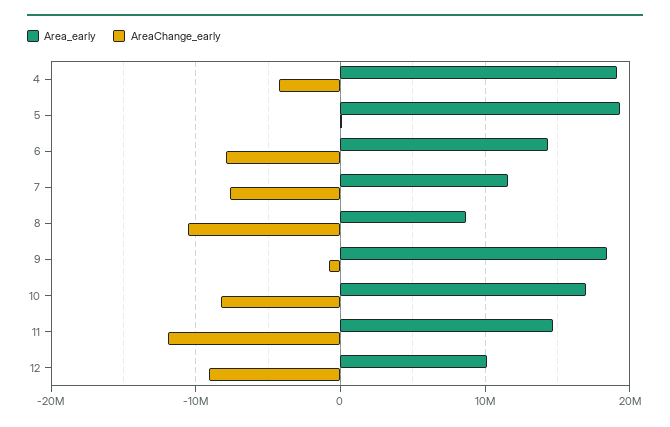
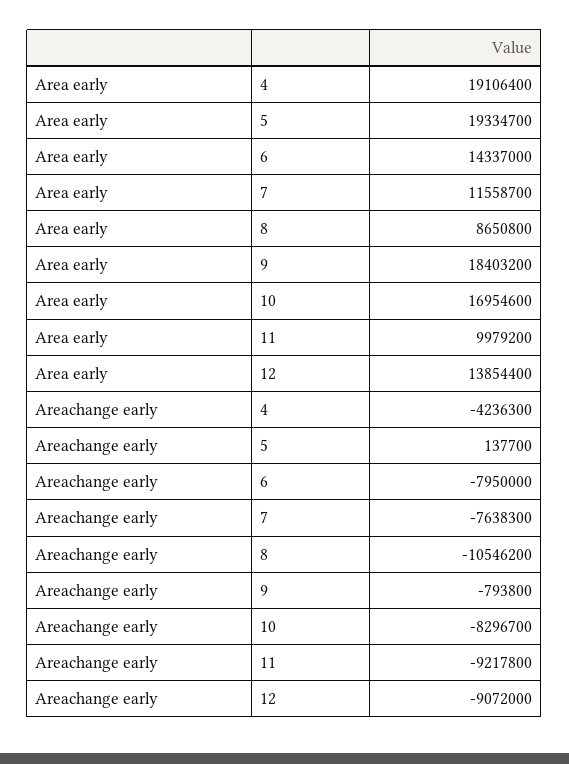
Area_early, 11: 15000000 -> 9979200
AreaChange_early, 11: -12000000 -> -9217800
Area_early, 12: 10000000 -> 13854400

